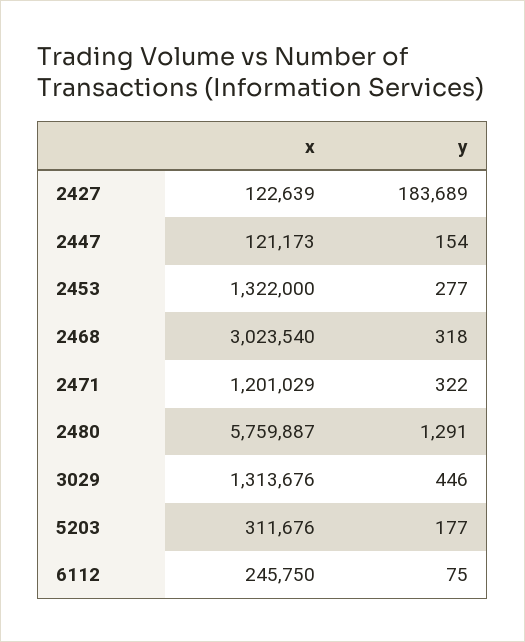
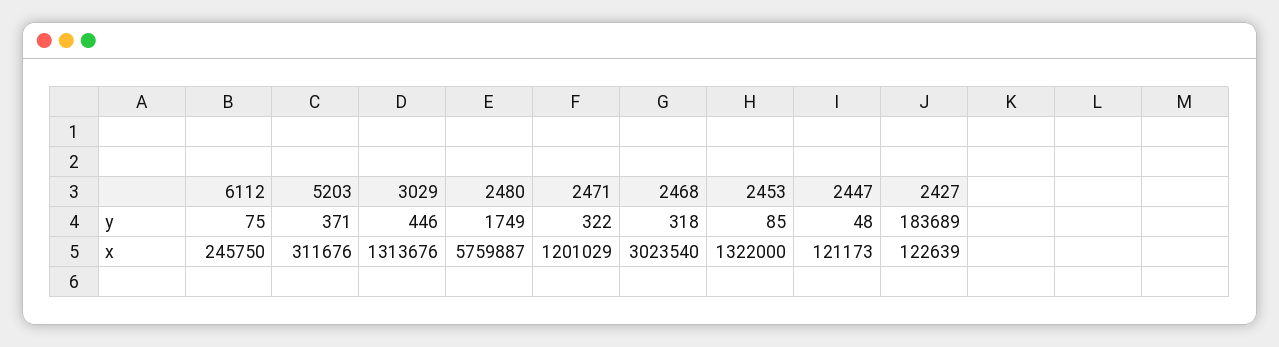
y, 2447: 154 -> 48
y, 2453: 277 -> 85
y, 2480: 1291 -> 1749
y, 5203: 177 -> 371

